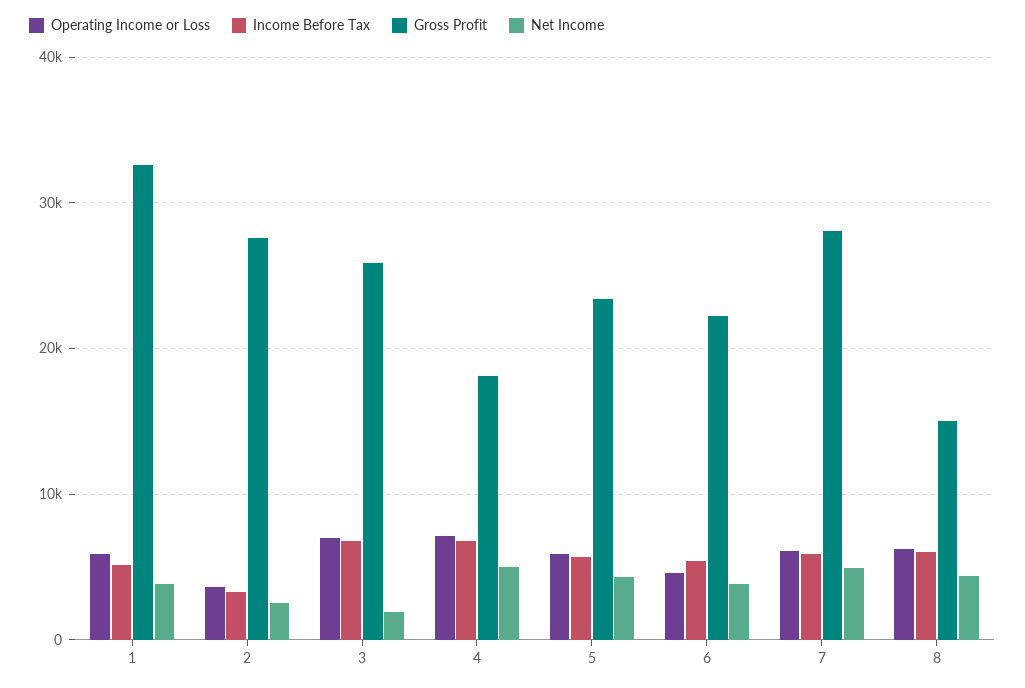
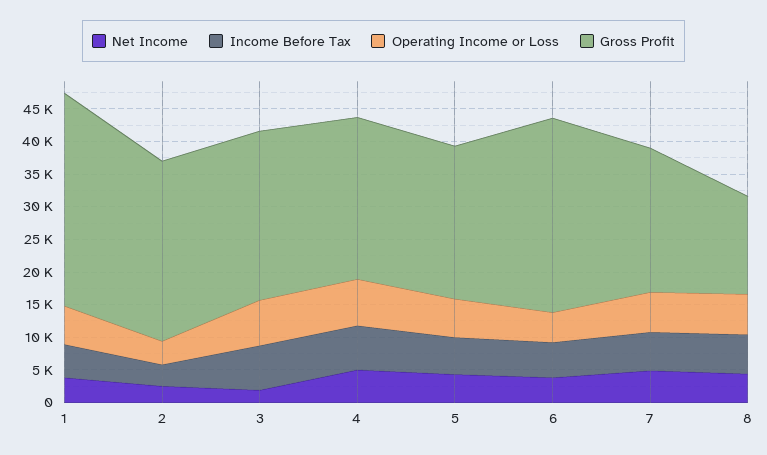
Gross Profit, 4: 18000 -> 25000
Gross Profit, 6: 22000 -> 30000
Gross Profit, 7: 28000 -> 22500

